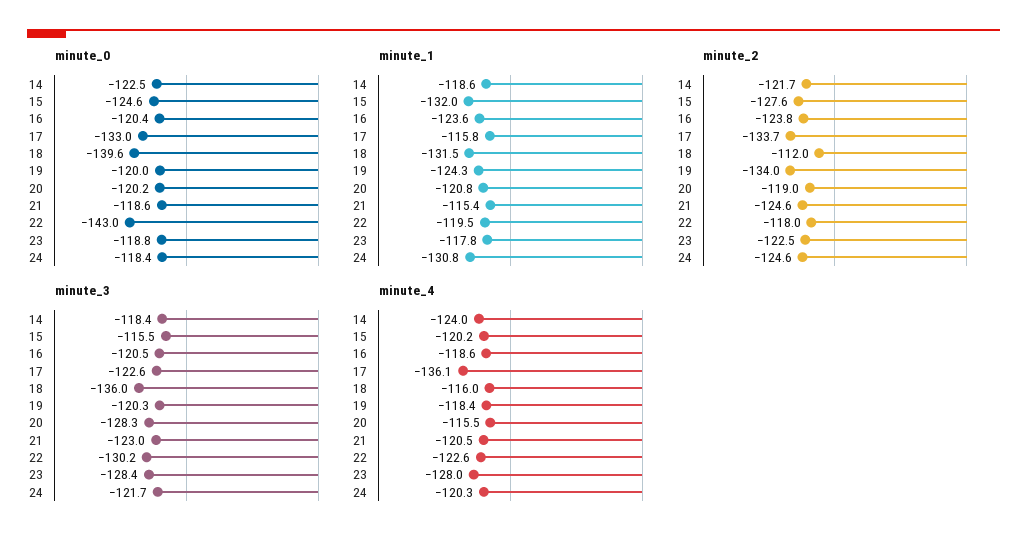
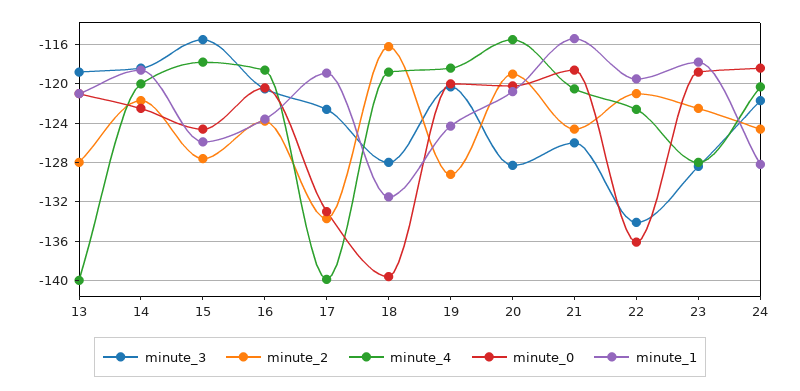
minute_0, 22: -143 -> -136
minute_1, 15: -132 -> -126
minute_1, 17: -115.8 -> -119
minute_1, 24: -130.8 -> -128
minute_2, 18: -112 -> -116
minute_2, 19: -134 -> -129
minute_2, 22: -118 -> -121
minute_3, 18: -136 -> -128
minute_3, 21: -123 -> -126
minute_3, 22: -130.2 -> -134
minute_4, 14: -124 -> -120
minute_4, 15: -120.2 -> -118
minute_4, 17: -136.1 -> -140
minute_4, 18: -116 -> -119
minute_3, 13: none -> -119
minute_2, 13: none -> -128
minute_4, 13: none -> -140
minute_0, 13: none -> -121
minute_1, 13: none -> -121

